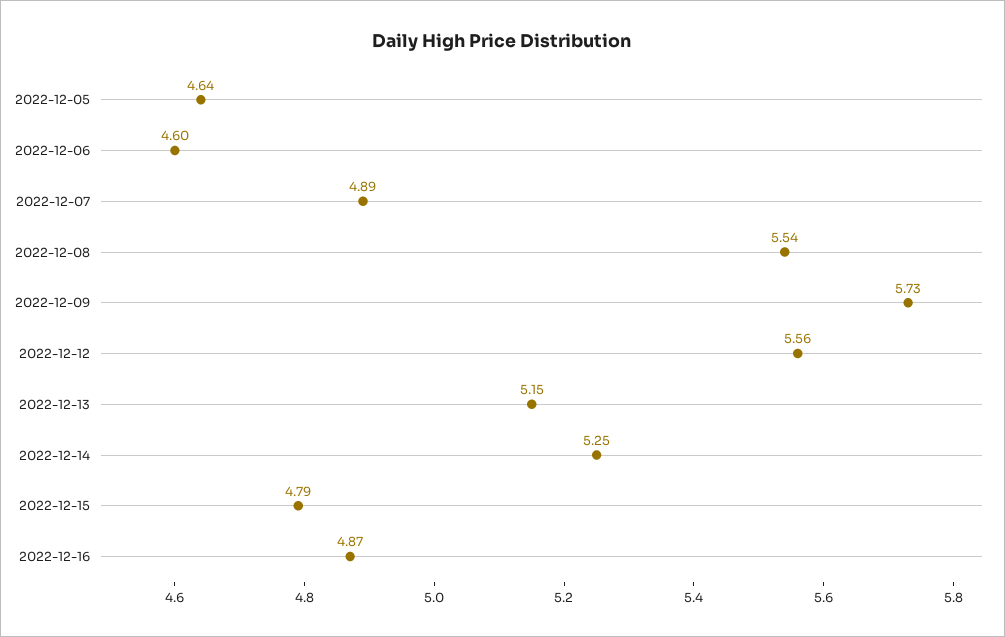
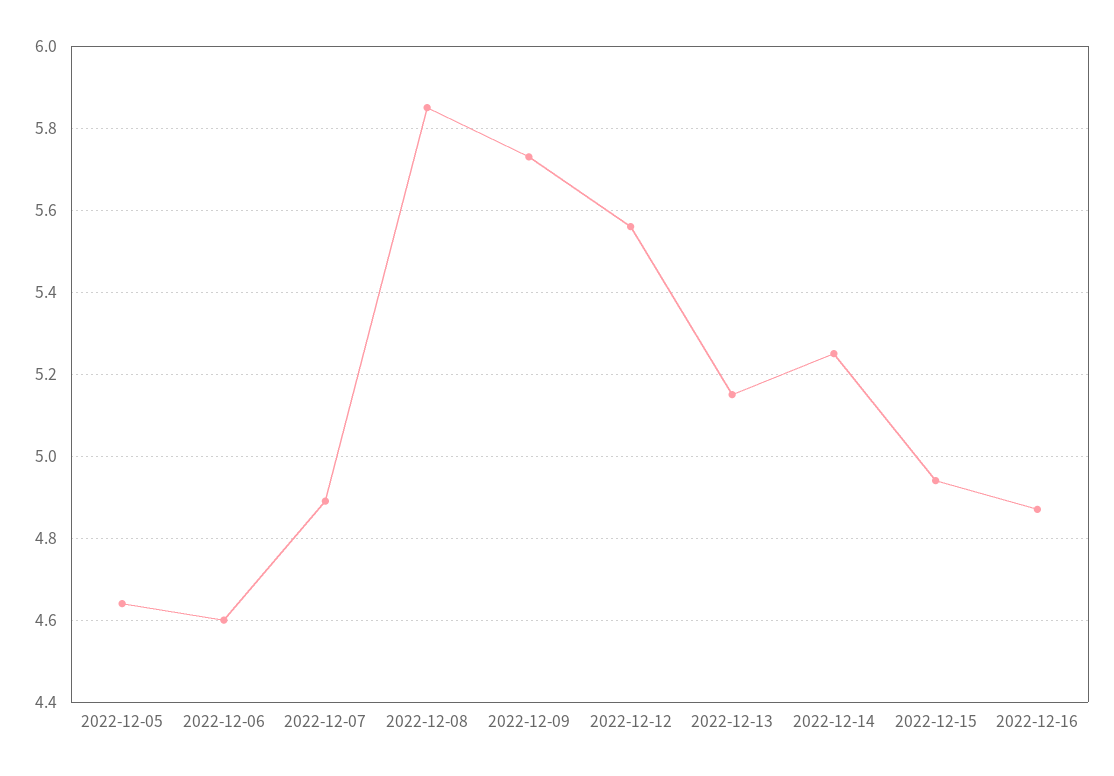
2022-12-08: 5.54 -> 5.85
2022-12-15: 4.79 -> 4.95

